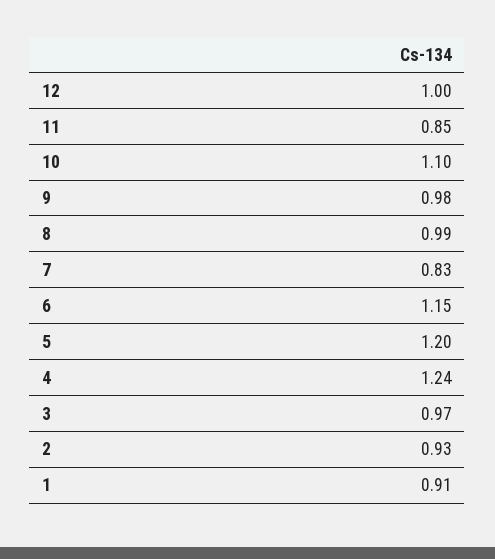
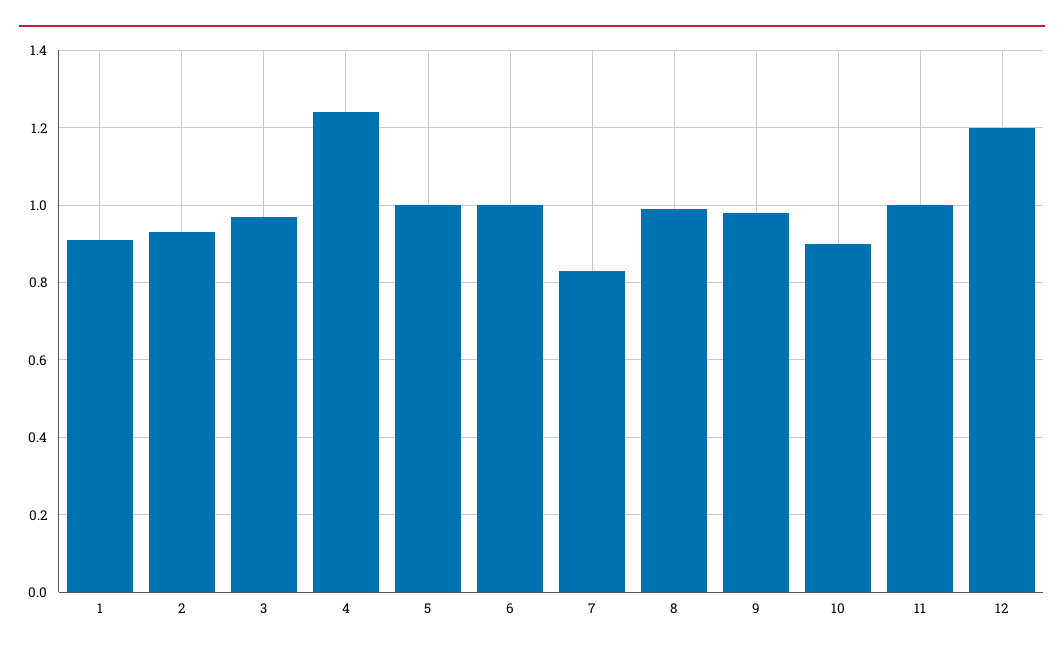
12: 1 -> 1.2
11: 0.85 -> 1
10: 1.1 -> 0.9
6: 1.15 -> 1
5: 1.2 -> 1

